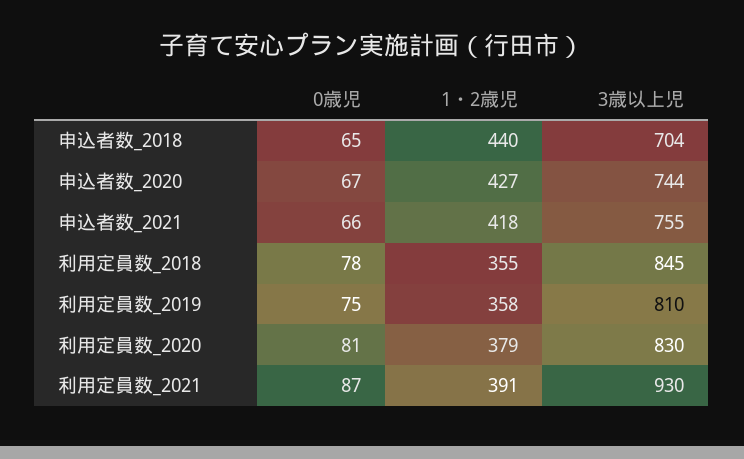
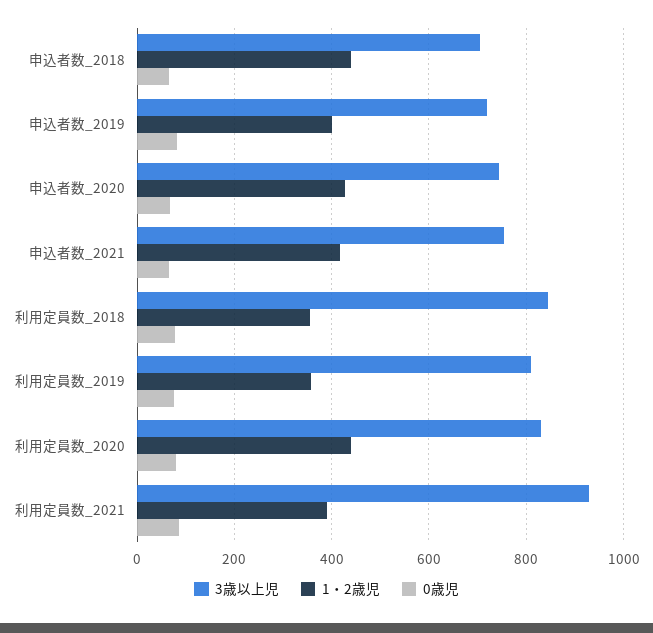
1・2歳児, 利用定員数_2020: 379 -> 440
3歳以上児, 申込者数_2019: none -> 720
1・2歳児, 申込者数_2019: none -> 400
0歳児, 申込者数_2019: none -> 80

